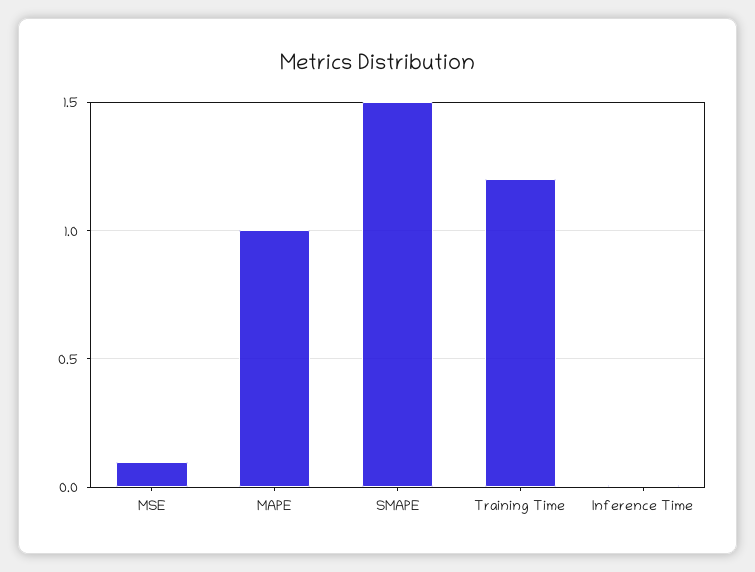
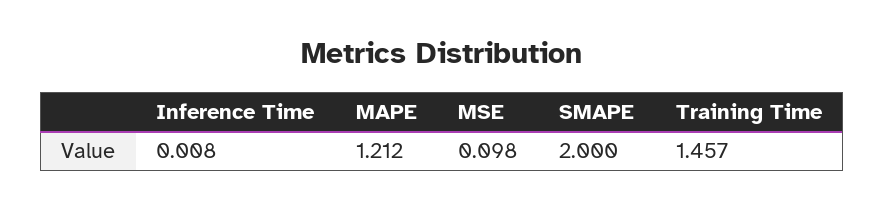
MAPE: 1 -> 1.212
SMAPE: 1.5 -> 2
Training Time: 1.2 -> 1.457

